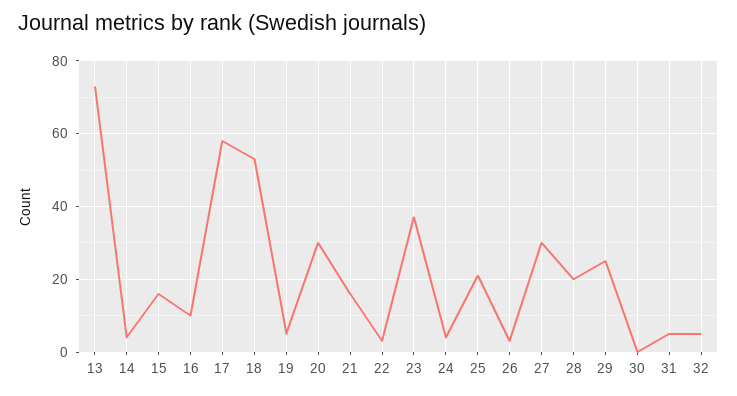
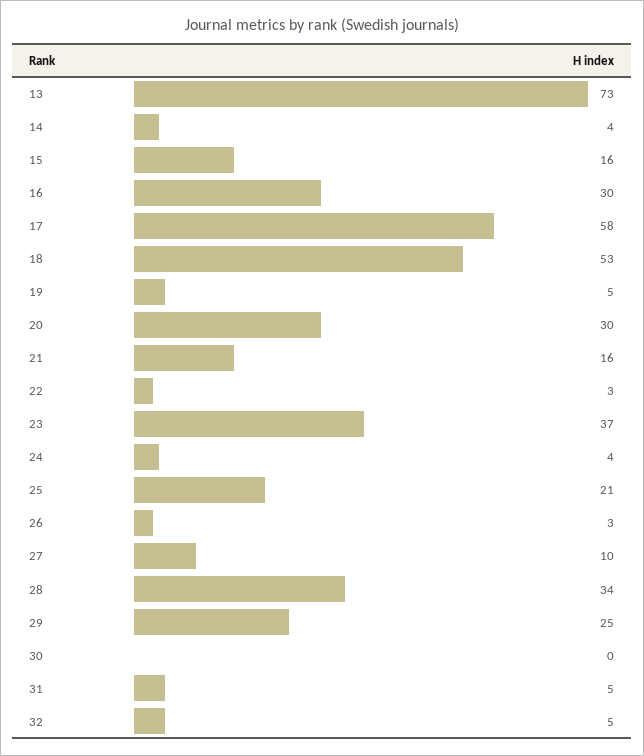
16: 10 -> 30
27: 30 -> 10
28: 20 -> 34

